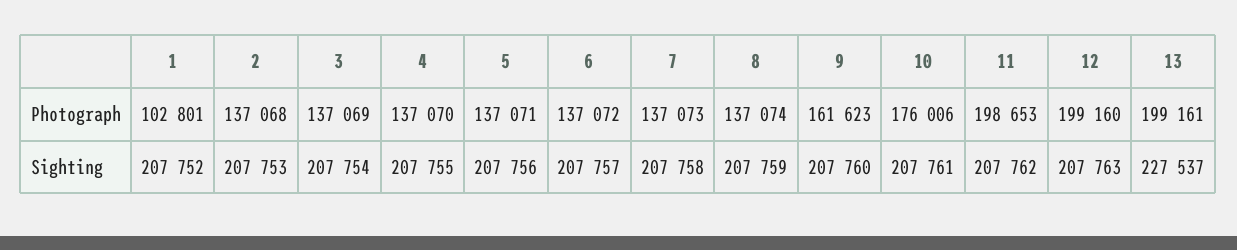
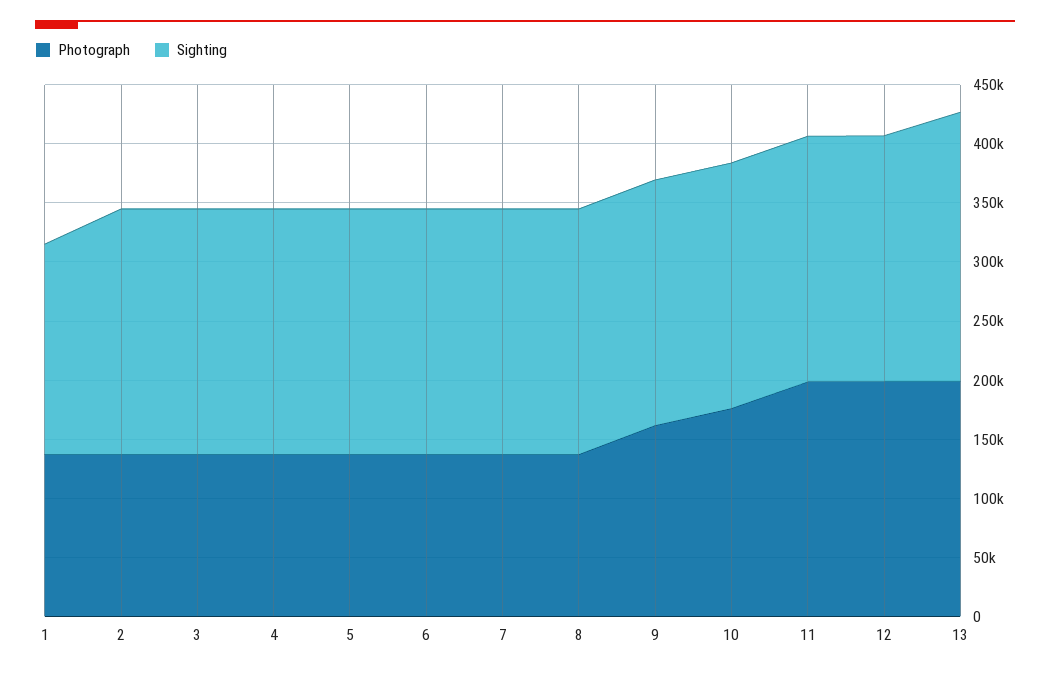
Photograph, 1: 102801 -> 140000
Sighting, 1: 207752 -> 180000

